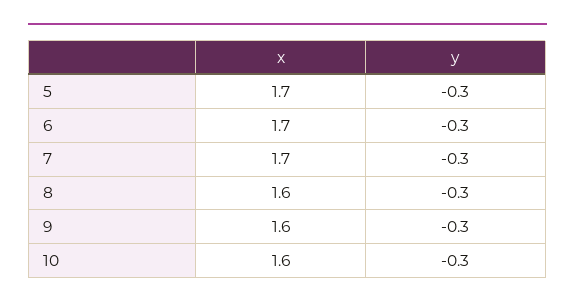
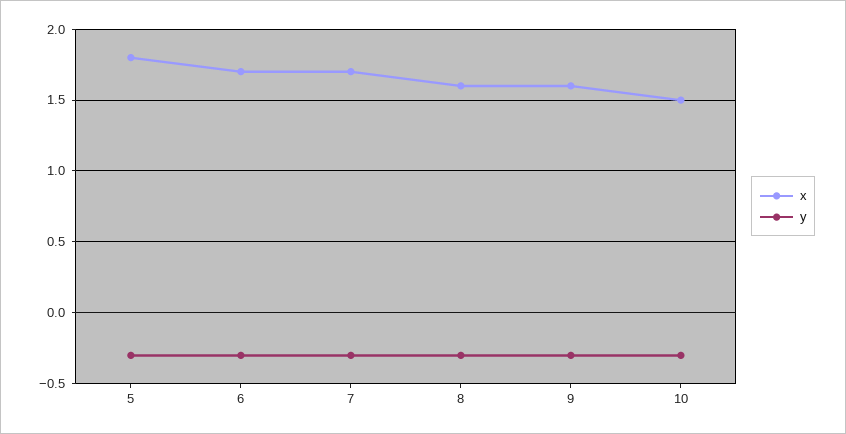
x, 5: 1.7 -> 1.8
x, 10: 1.6 -> 1.5

